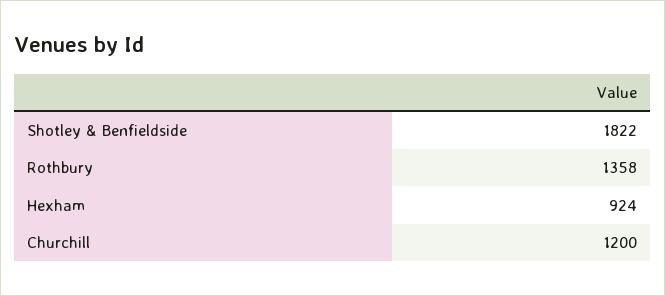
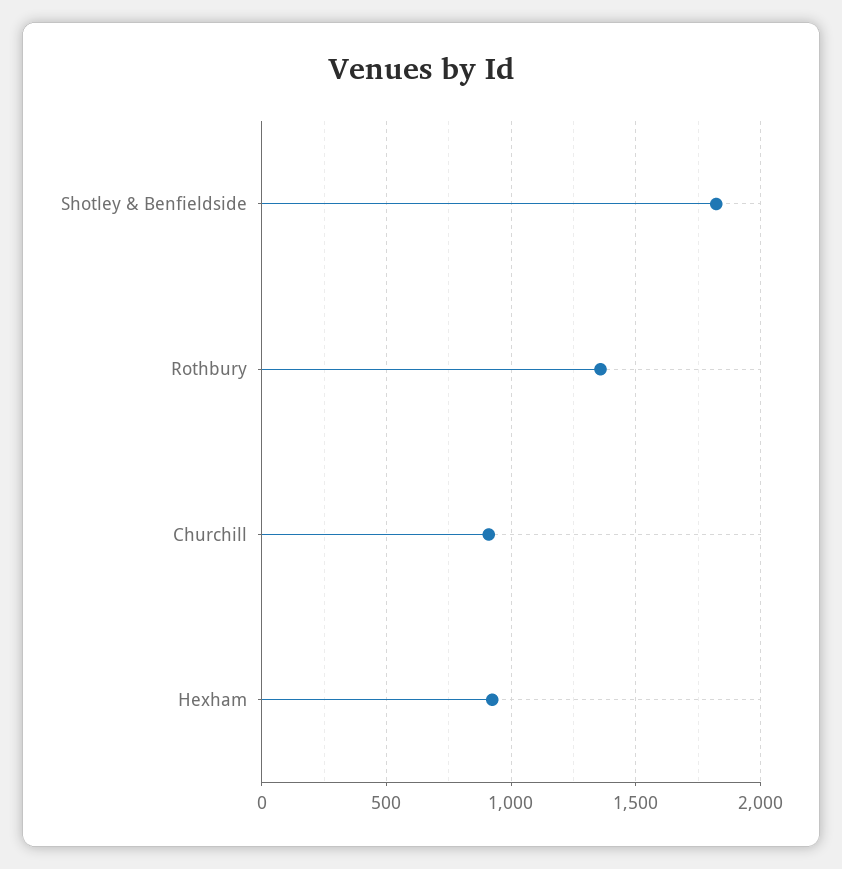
Churchill: 1200 -> 900

